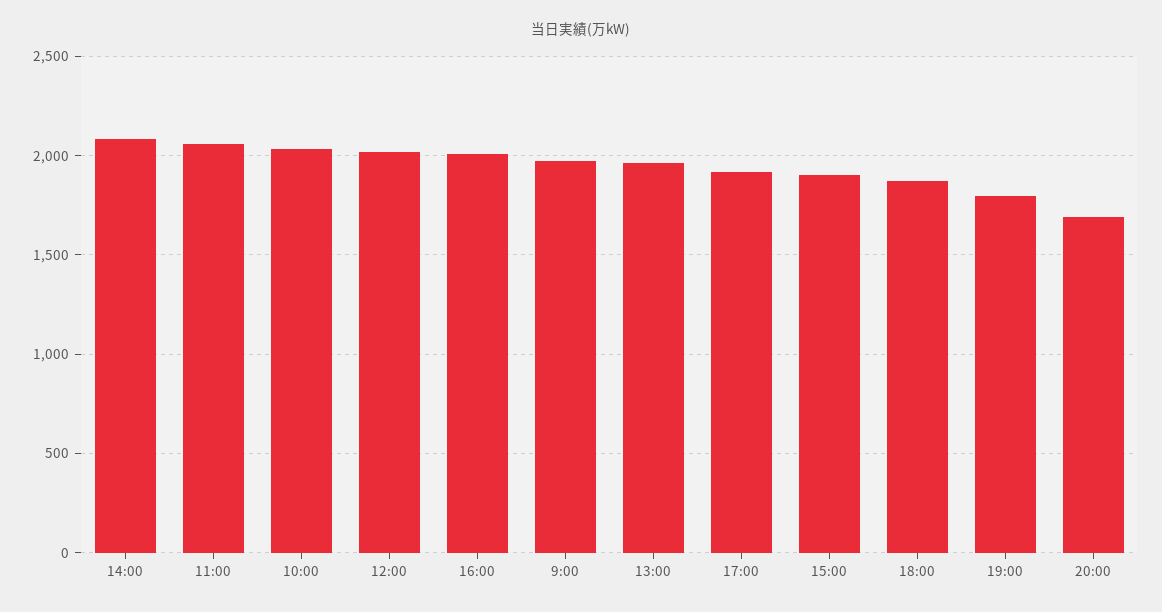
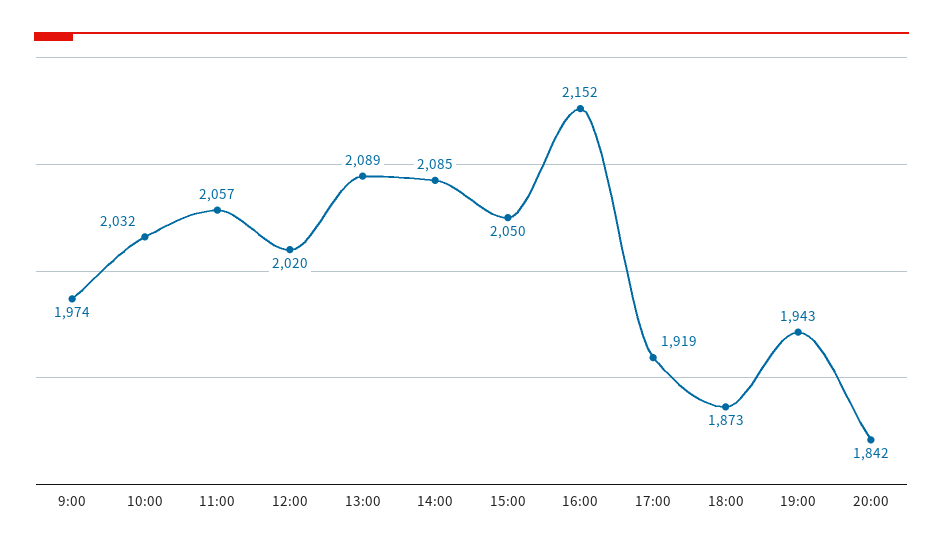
16:00: 2000 -> 2152
13:00: 1950 -> 2089
15:00: 1900 -> 2050
19:00: 1800 -> 1943
20:00: 1700 -> 1842

